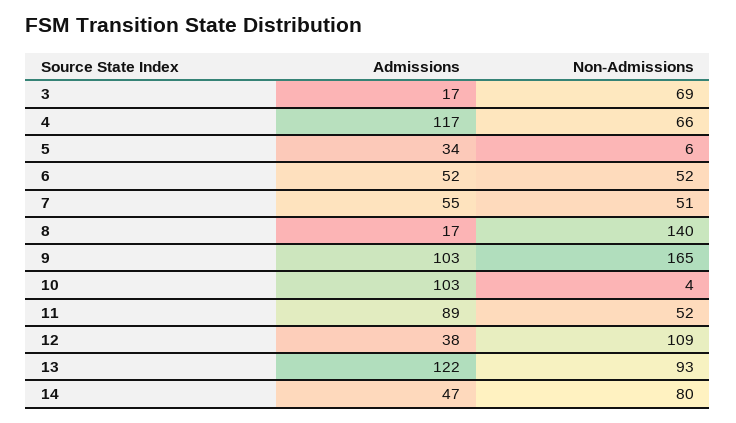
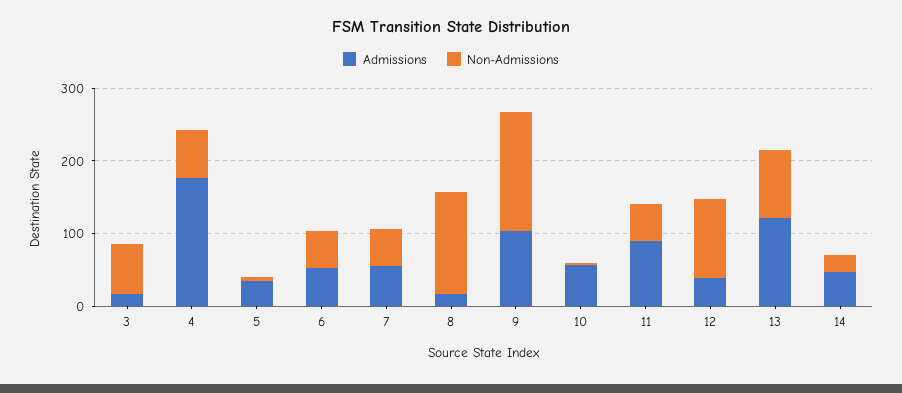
Admissions, 4: 117 -> 180
Admissions, 10: 103 -> 60
Non-Admissions, 14: 80 -> 20

